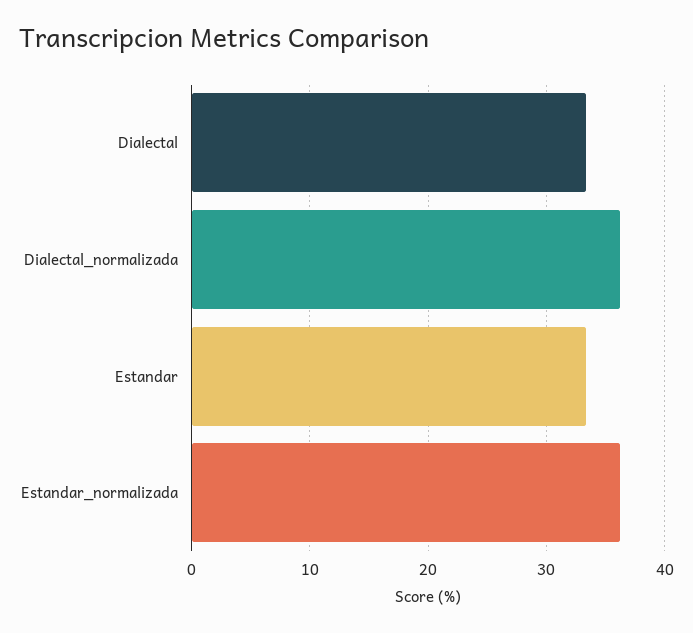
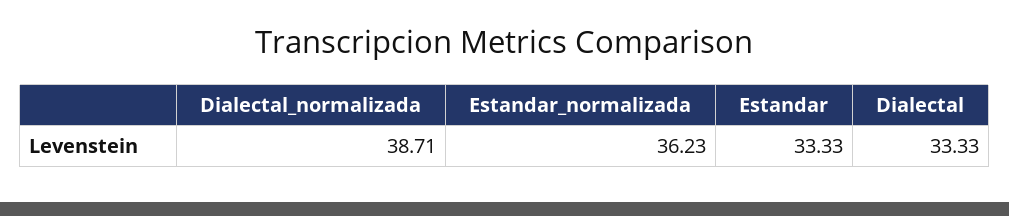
Dialectal_normalizada: 36 -> 38.71

